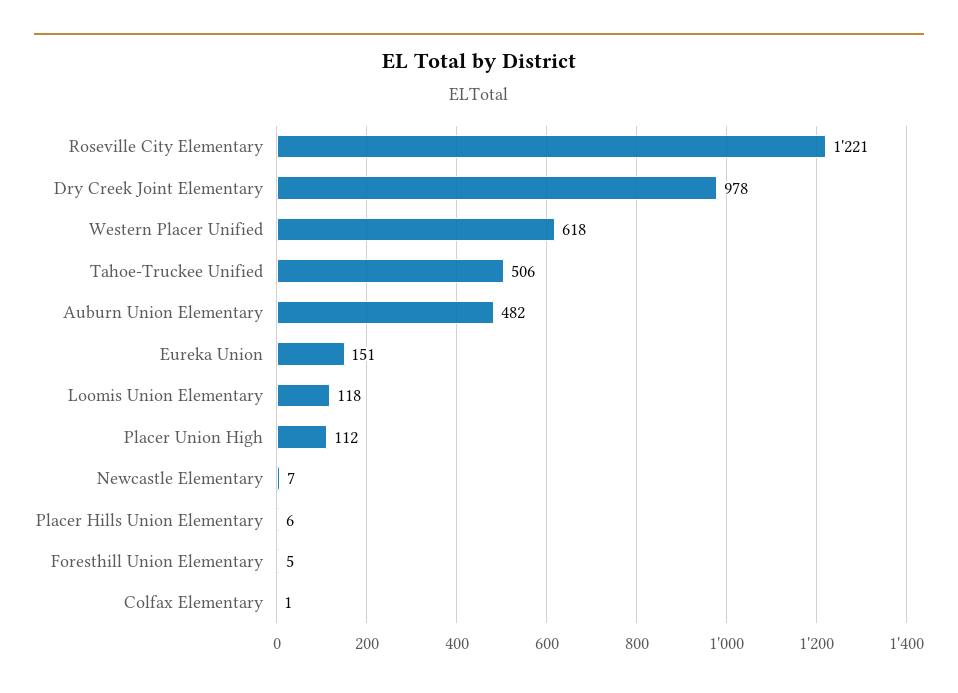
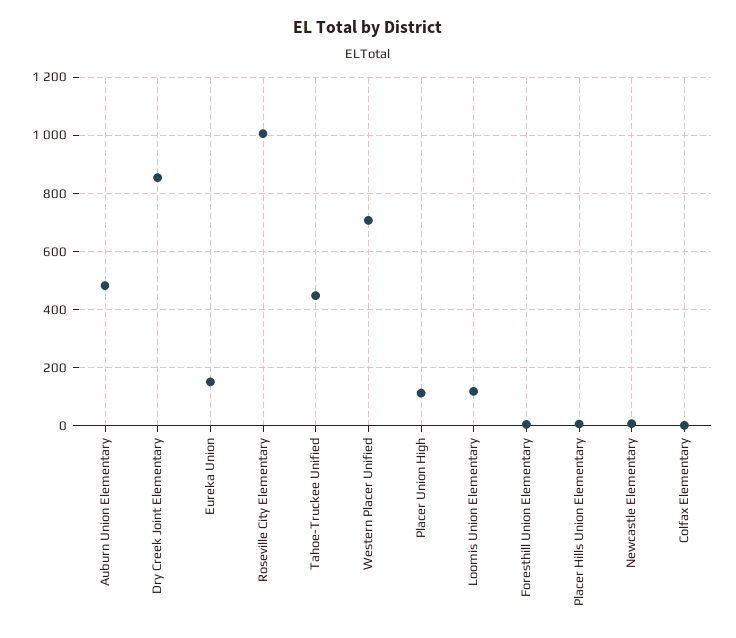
Roseville City Elementary: 1221 -> 1000
Dry Creek Joint Elementary: 978 -> 850
Western Placer Unified: 618 -> 700
Tahoe-Truckee Unified: 506 -> 450

